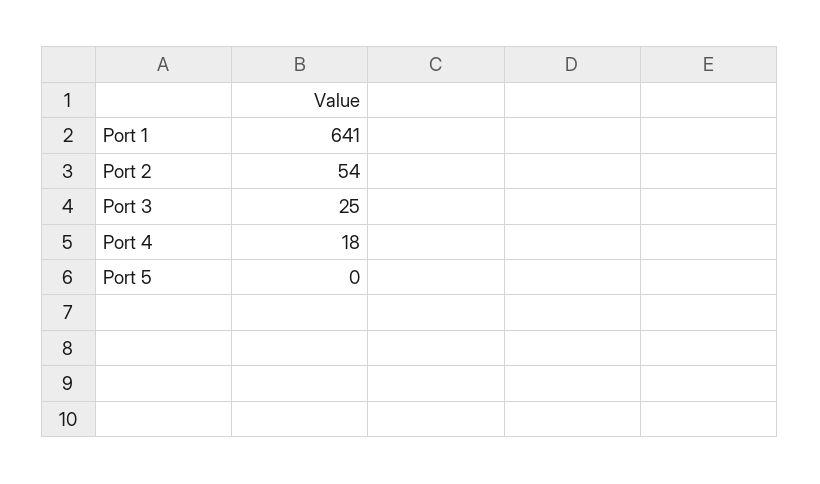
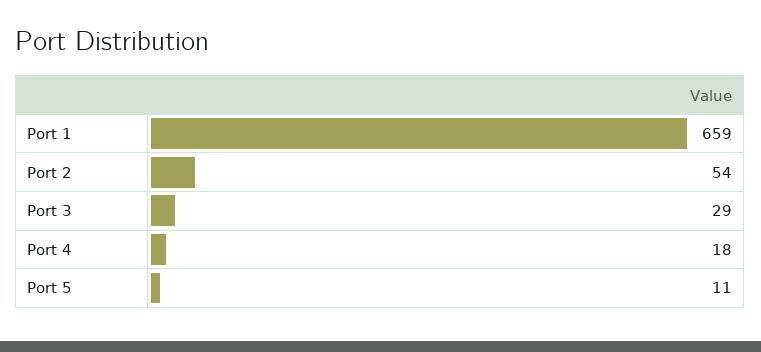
Port 1: 641 -> 659
Port 3: 25 -> 29
Port 5: 0 -> 11

